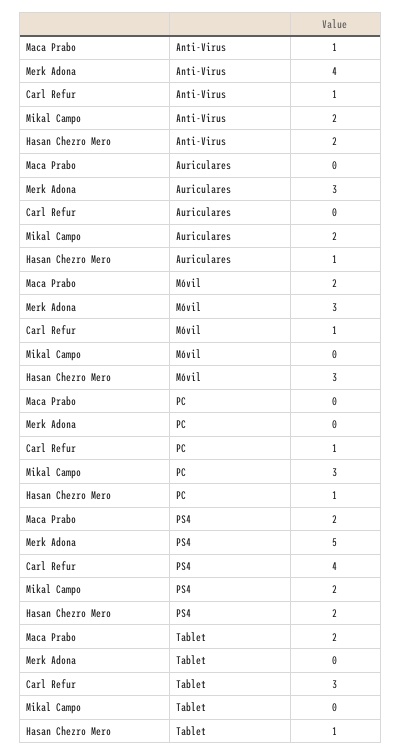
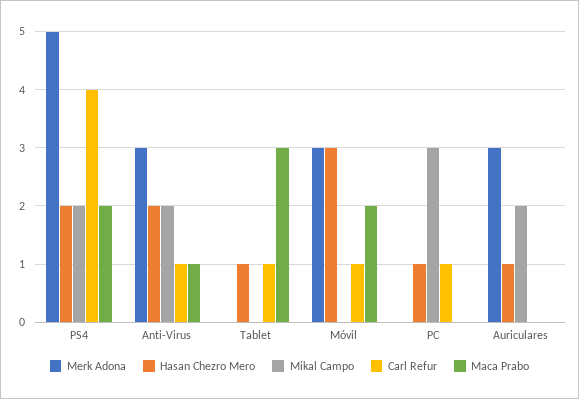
Merk Adona, Anti-Virus: 4 -> 3
Maca Prabo, Tablet: 2 -> 3
Carl Refur, Tablet: 3 -> 1

